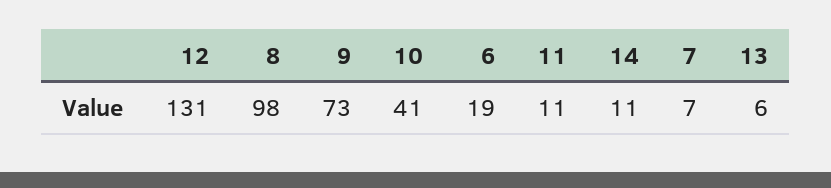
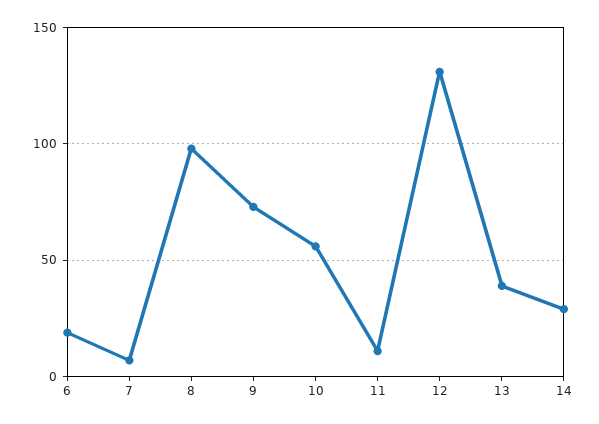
10: 41 -> 55
14: 11 -> 30
13: 6 -> 40

